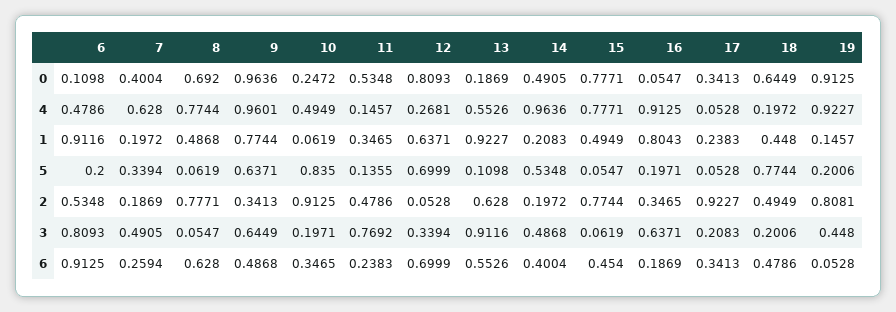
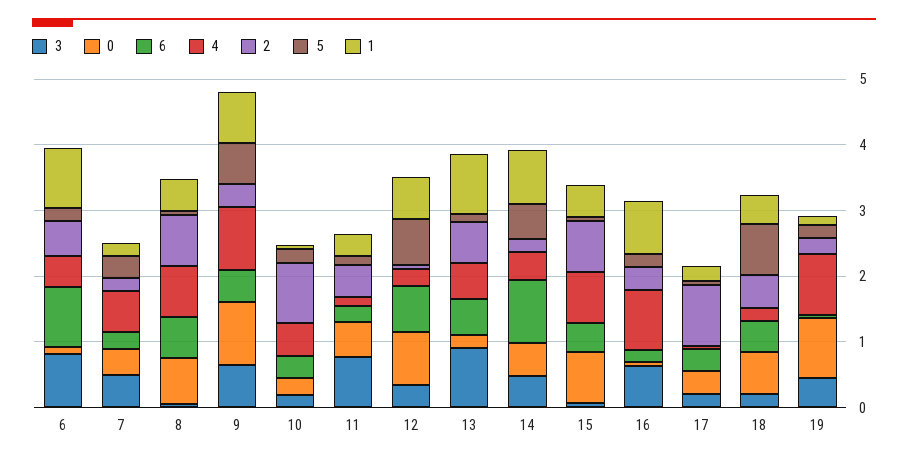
4, 14: 0.9636 -> 0.4
1, 14: 0.2083 -> 0.8
5, 10: 0.835 -> 0.2
2, 19: 0.8081 -> 0.2
6, 14: 0.4004 -> 1

